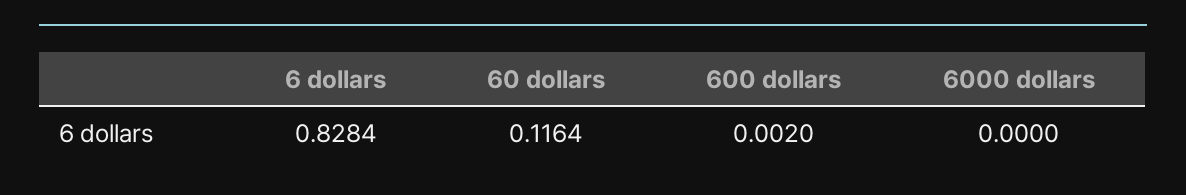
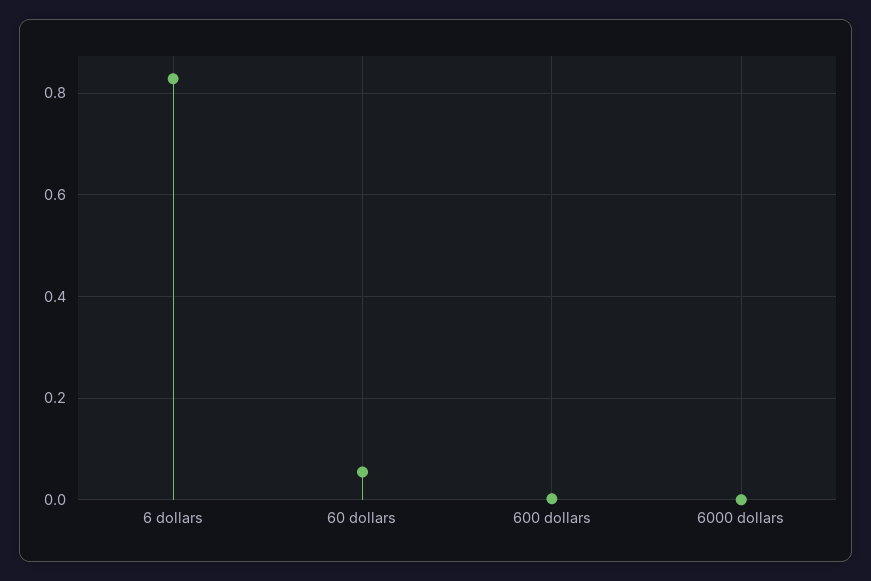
60 dollars: 0.1164 -> 0.06

